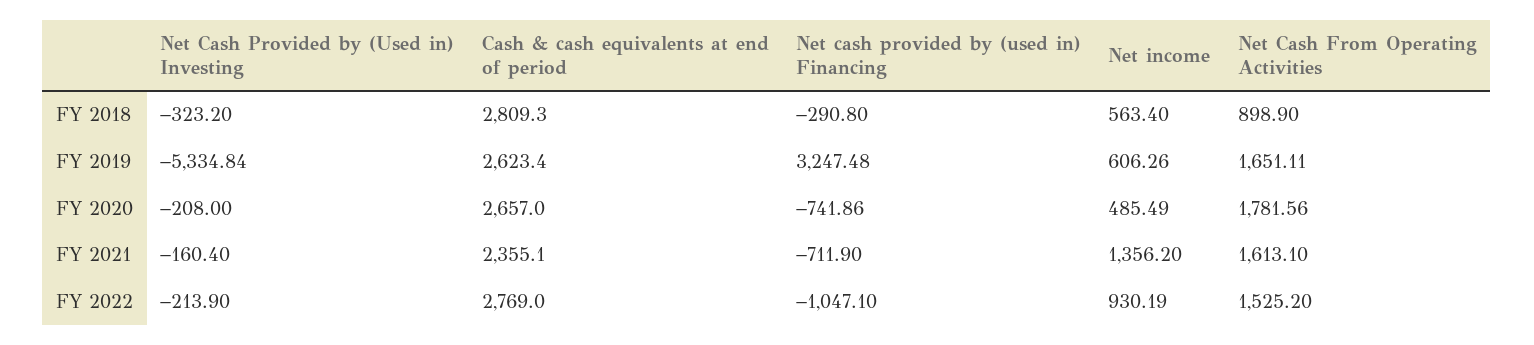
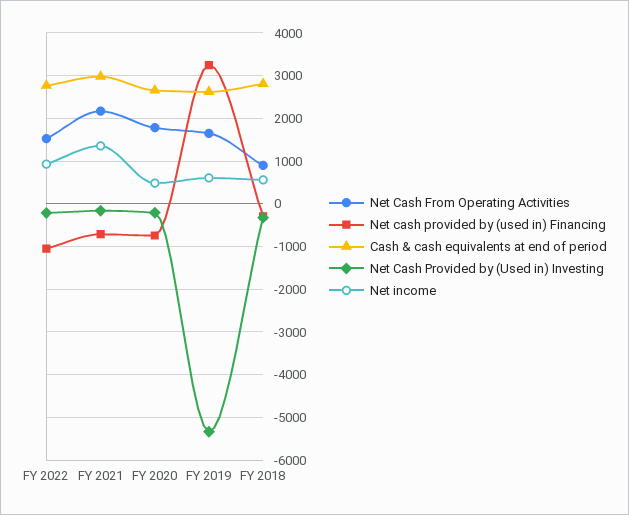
Cash & cash equivalents at end of period, FY 2021: 2355.1 -> 3000
Net Cash From Operating Activities, FY 2021: 1613.1 -> 2200

